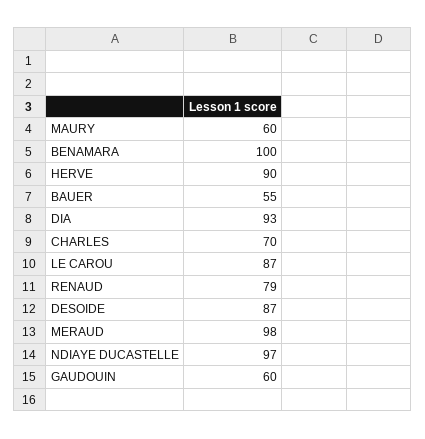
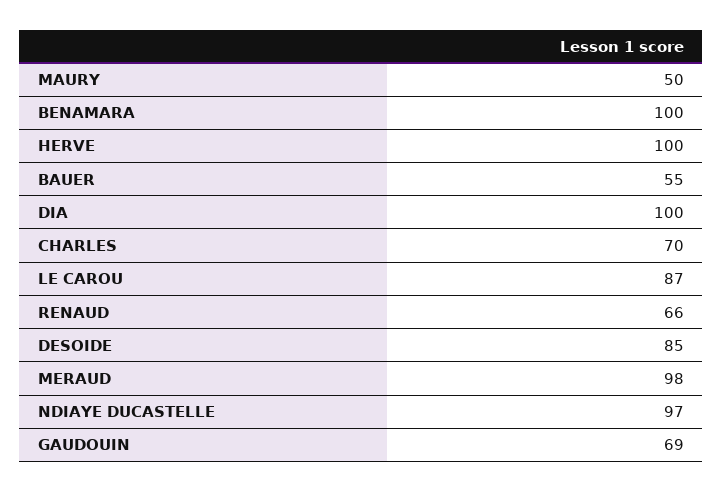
MAURY: 60 -> 50
HERVE: 90 -> 100
DIA: 93 -> 100
RENAUD: 79 -> 66
DESOIDE: 87 -> 85
GAUDOUIN: 60 -> 69

